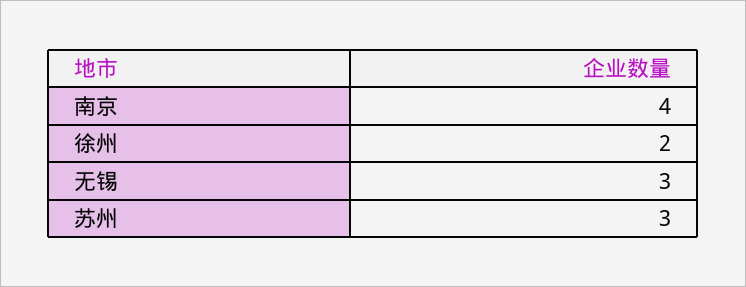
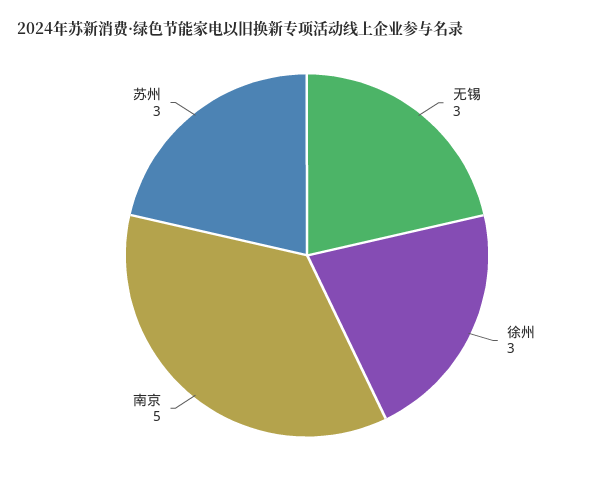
南京: 4 -> 5
徐州: 2 -> 3

